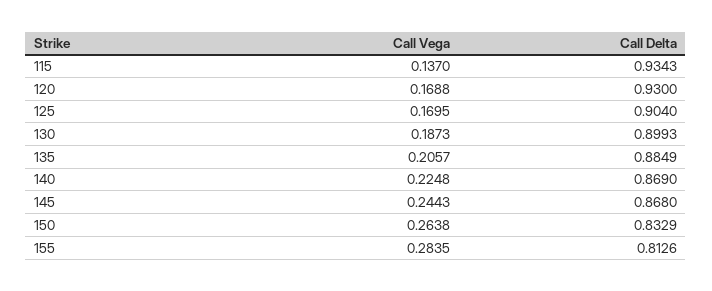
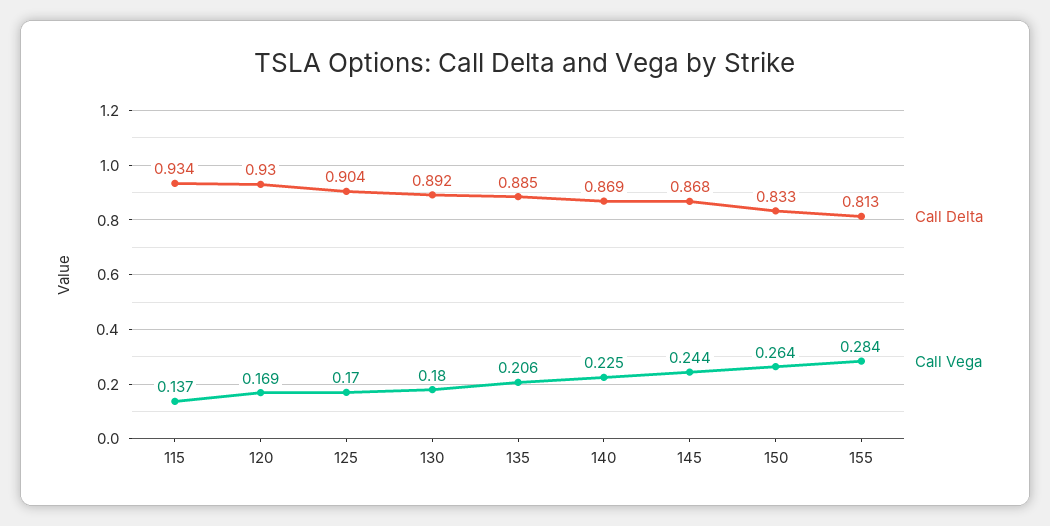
Call Vega, 130: 0.1873 -> 0.18
Call Delta, 130: 0.8993 -> 0.892

